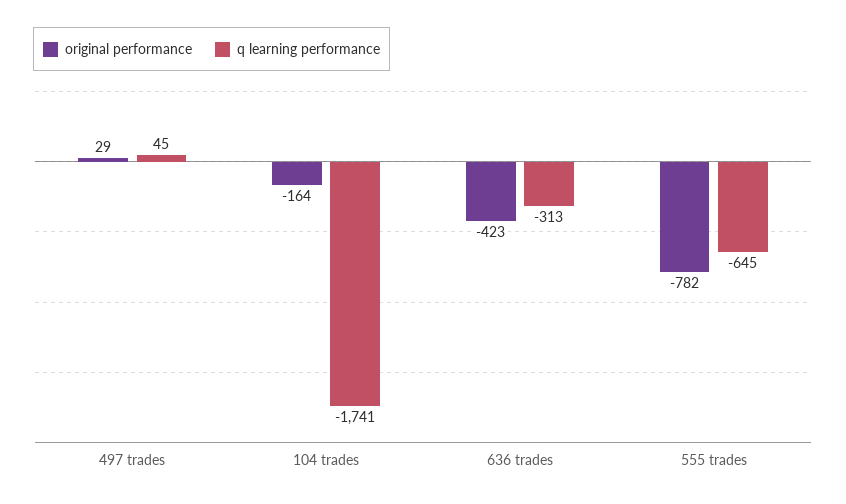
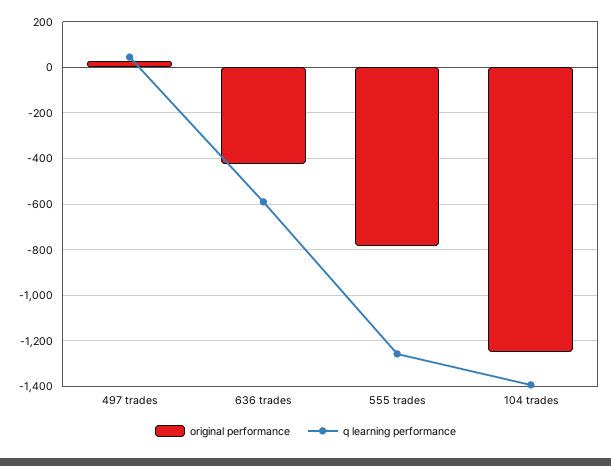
original performance, 104 trades: -164 -> -1250
q learning performance, 104 trades: -1741 -> -1400
q learning performance, 636 trades: -313 -> -600
q learning performance, 555 trades: -645 -> -1250

